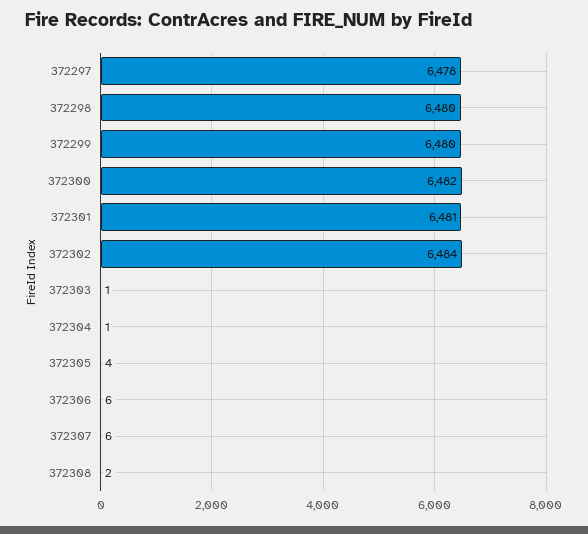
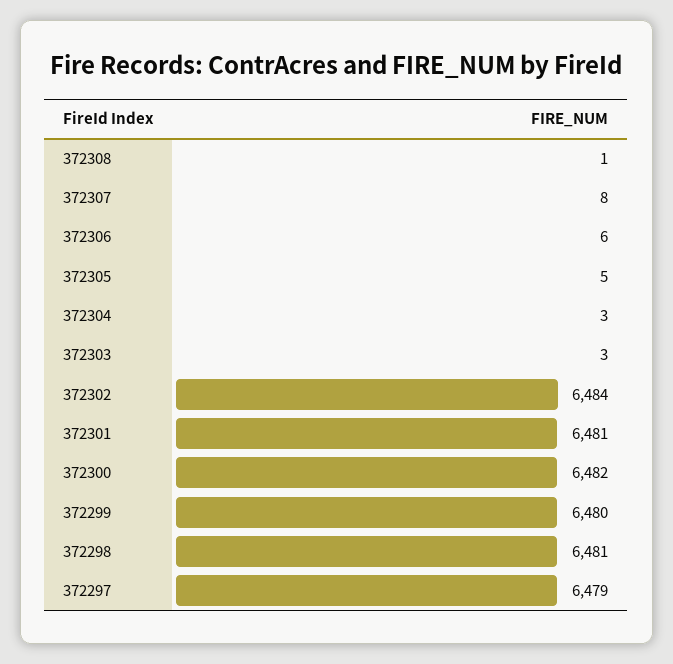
372297: 6478 -> 6479
372298: 6480 -> 6481
372303: 1 -> 3
372304: 1 -> 3
372305: 4 -> 5
372307: 6 -> 8
372308: 2 -> 1

